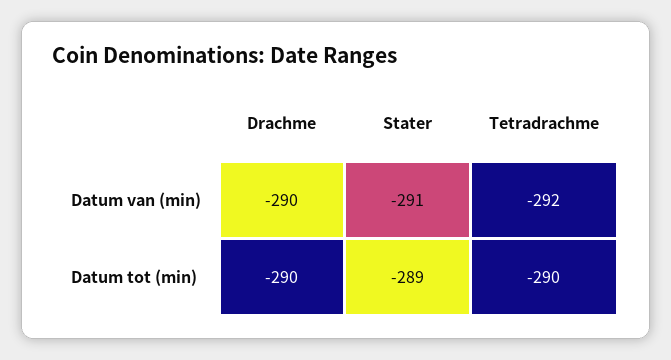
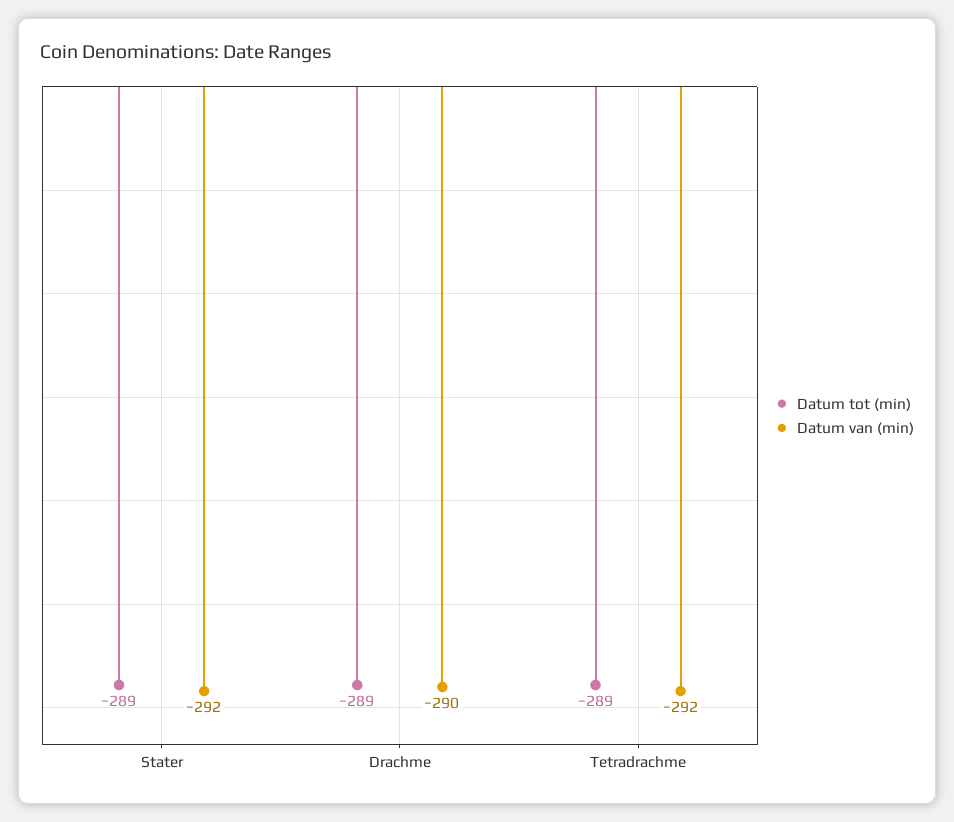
Datum van (min), Stater: -291 -> -292
Datum tot (min), Drachme: -290 -> -289
Datum tot (min), Tetradrachme: -290 -> -289

